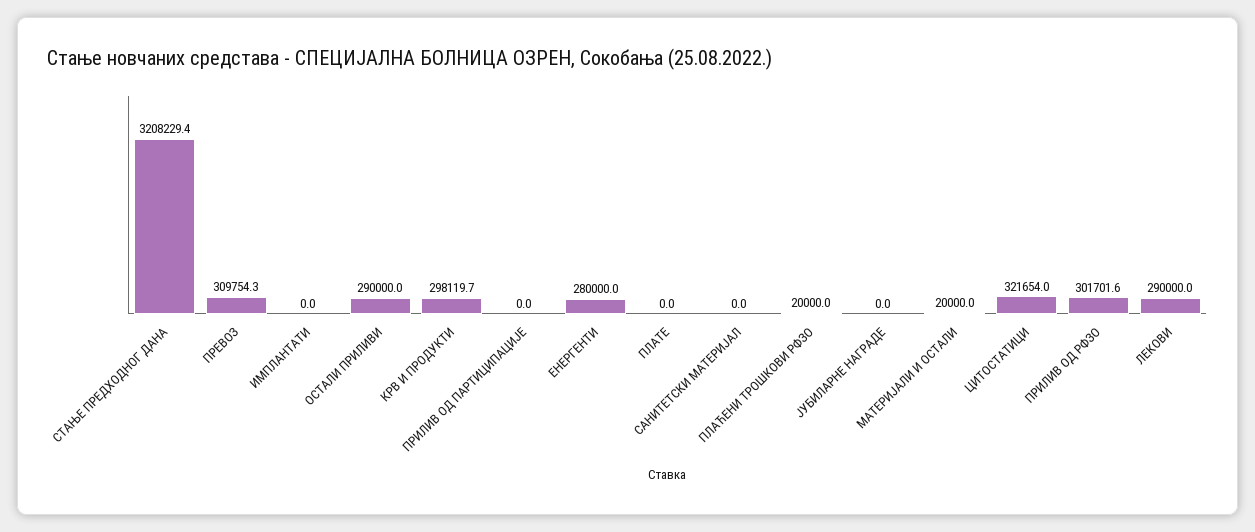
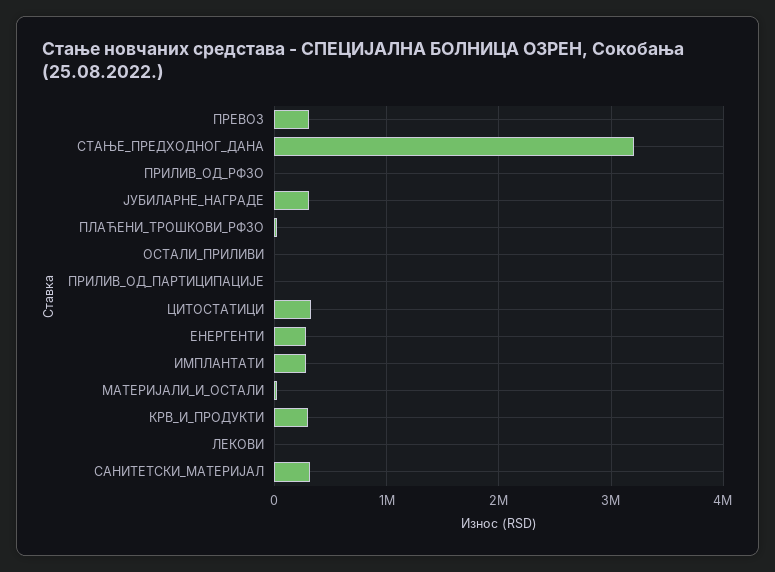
ИМПЛАНТАТИ: 0 -> 300000
ОСТАЛИ ПРИЛИВИ: 290000 -> 0
ПЛАТЕ: 0 -> none
САНИТЕТСКИ МАТЕРИЈАЛ: 0 -> 300000
ЈУБИЛАРНЕ НАГРАДЕ: 0 -> 300000
ПРИЛИВ ОД РФЗО: 301701.6 -> 0
ЛЕКОВИ: 290000 -> 0

